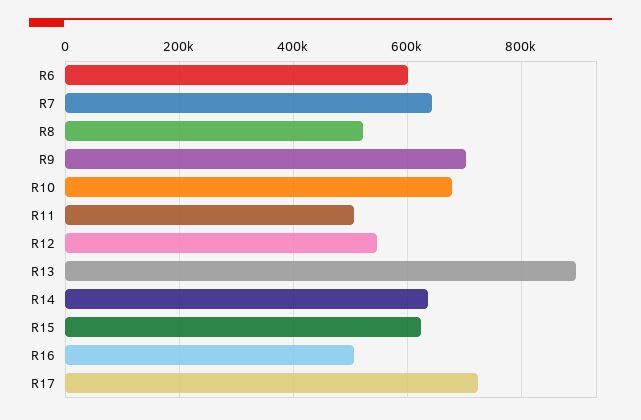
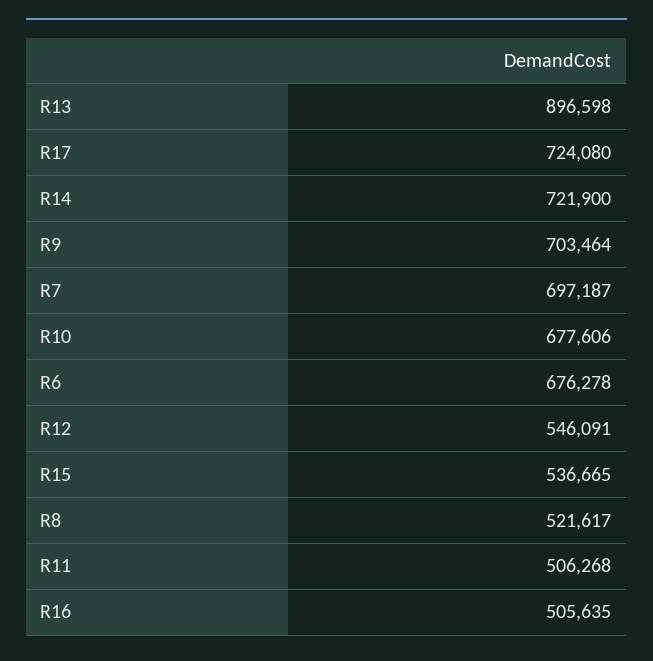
R6: 600000 -> 676278
R7: 640000 -> 697187
R14: 640000 -> 721900
R15: 620000 -> 536665

